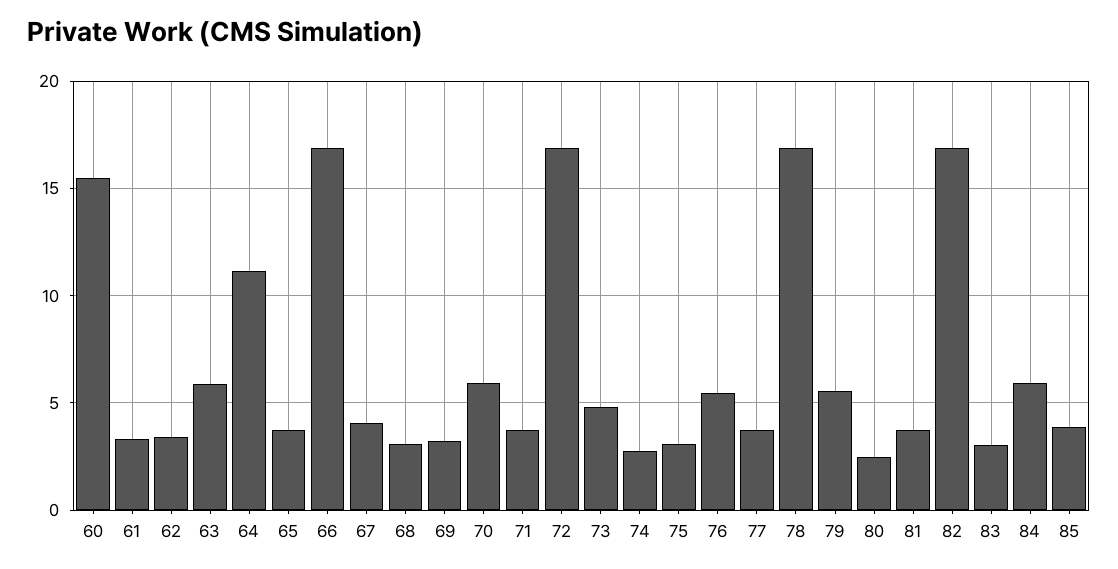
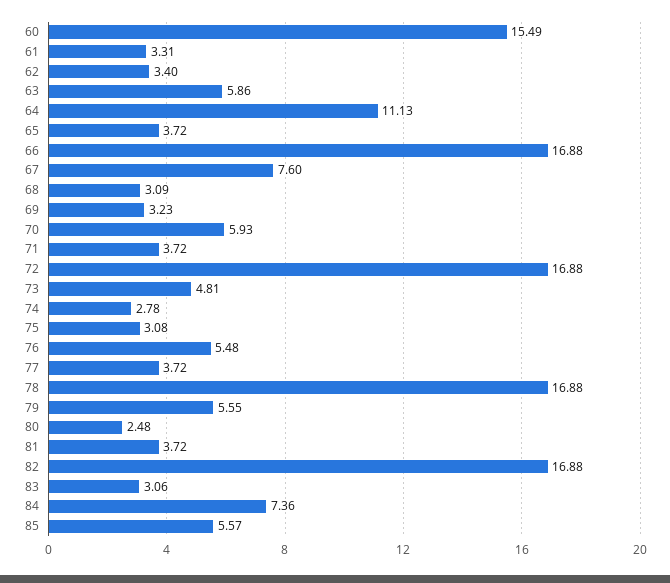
67: 4 -> 7.6
84: 6 -> 7.36
85: 4 -> 5.57

